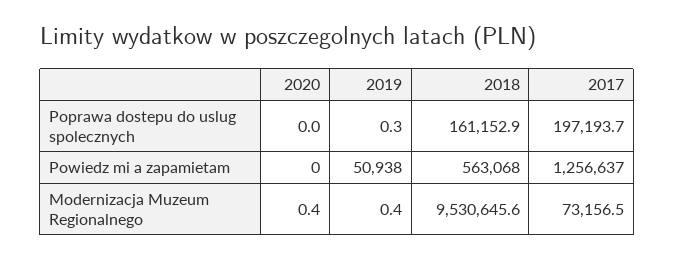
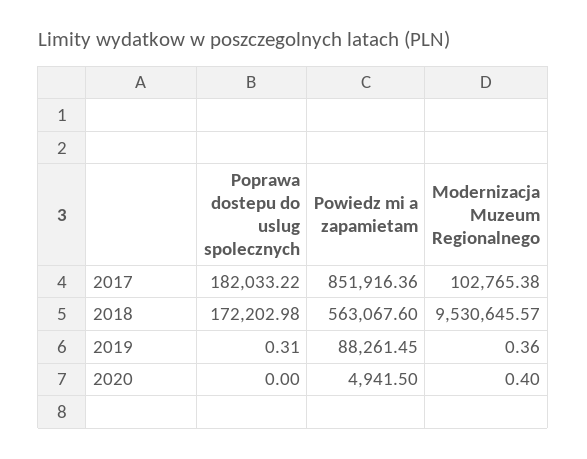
2018, Poprawa dostepu do uslug spolecznych: 161152.9 -> 172202.98
2017, Poprawa dostepu do uslug spolecznych: 197193.7 -> 182033.22
2020, Powiedz mi a zapamietam: 0 -> 4941.5
2019, Powiedz mi a zapamietam: 50938 -> 88261.45
2017, Powiedz mi a zapamietam: 1256637 -> 851916.36
2017, Modernizacja Muzeum Regionalnego: 73156.5 -> 102765.38

